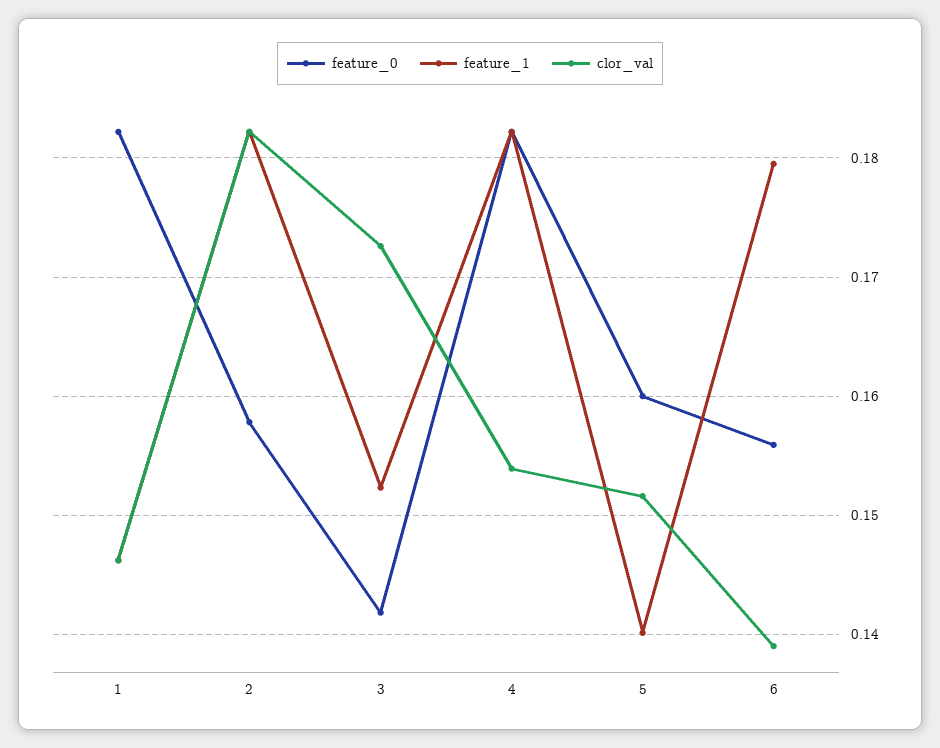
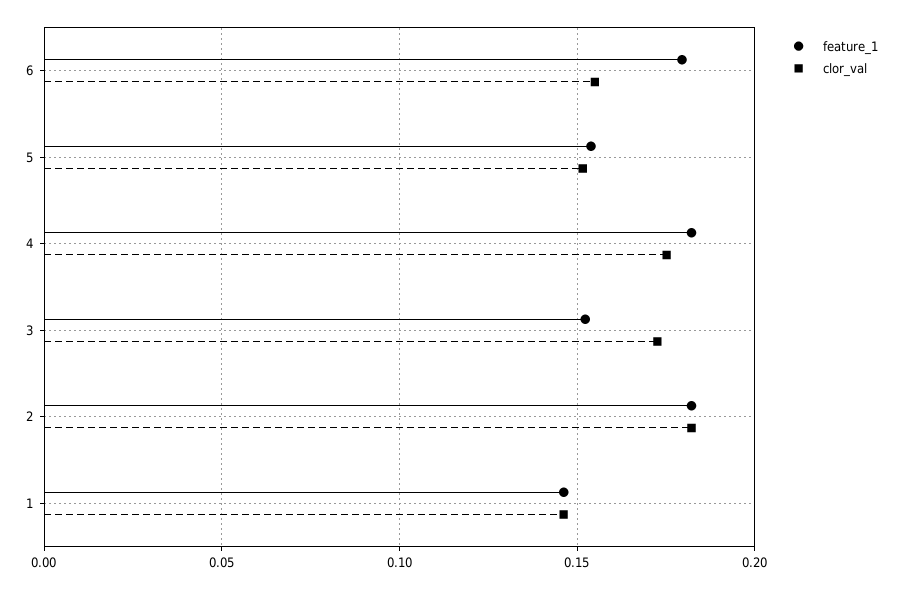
feature_0, 1: 0.182 -> none
feature_0, 2: 0.158 -> none
feature_0, 3: 0.142 -> none
feature_0, 4: 0.182 -> none
clor_val, 4: 0.154 -> 0.175
feature_0, 5: 0.16 -> none
feature_1, 5: 0.14 -> 0.155
feature_0, 6: 0.156 -> none
clor_val, 6: 0.139 -> 0.155

